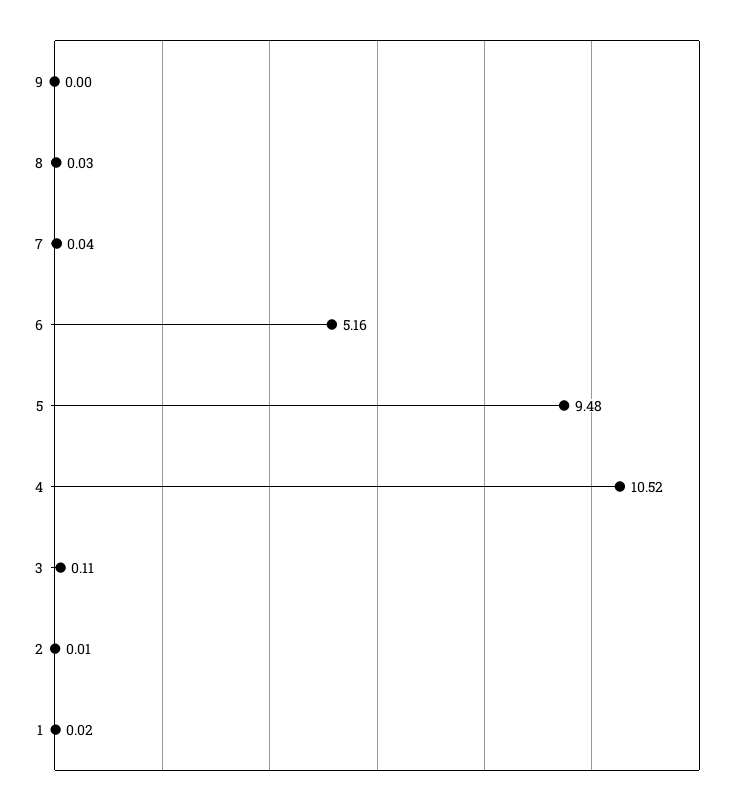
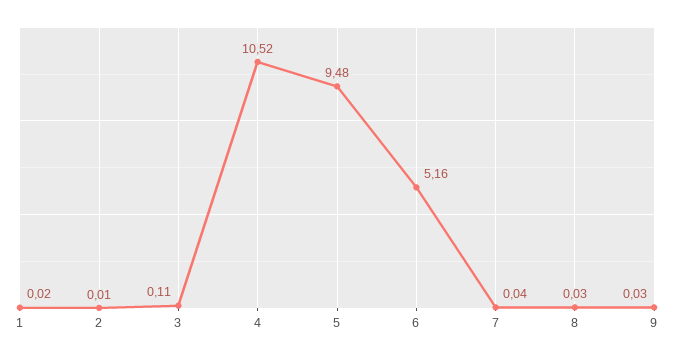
9: 0 -> 0.03

